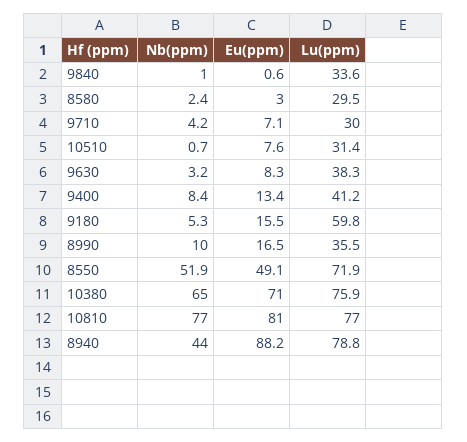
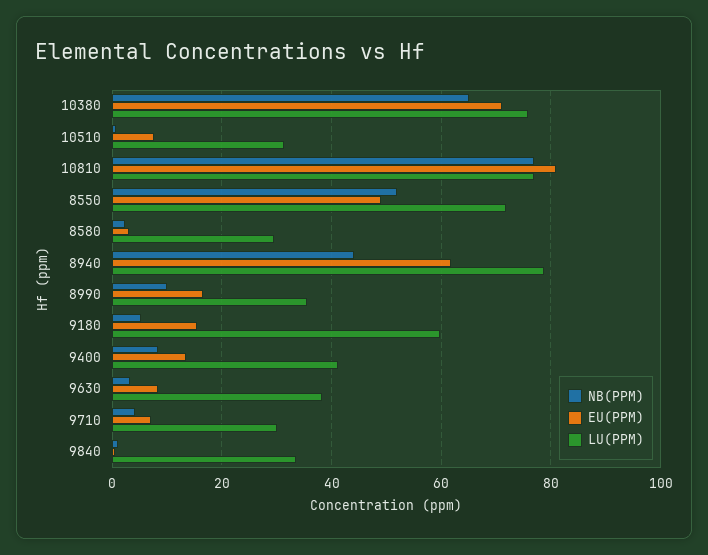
Eu(ppm), 8940: 88.2 -> 62

